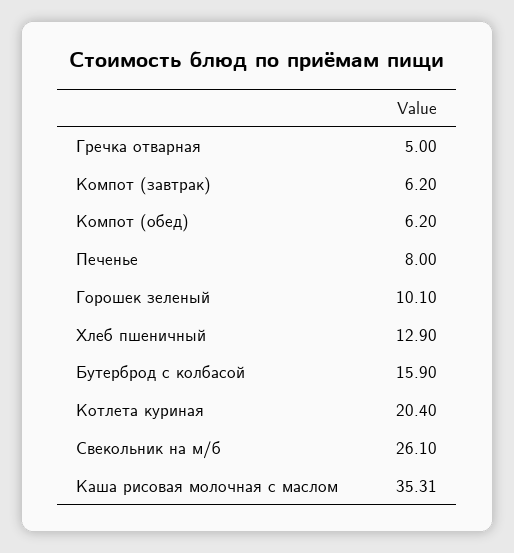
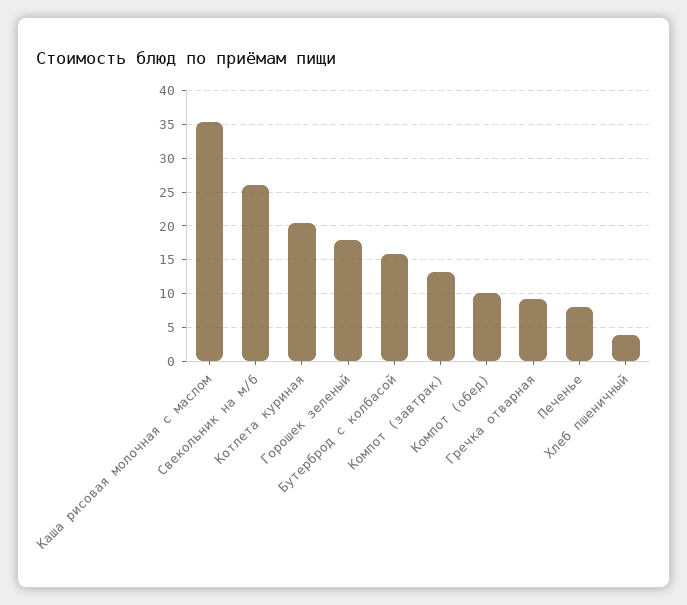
Гречка отварная: 5 -> 9
Компот (завтрак): 6.2 -> 13
Компот (обед): 6.2 -> 10
Горошек зеленый: 10.1 -> 18
Хлеб пшеничный: 12.9 -> 4

